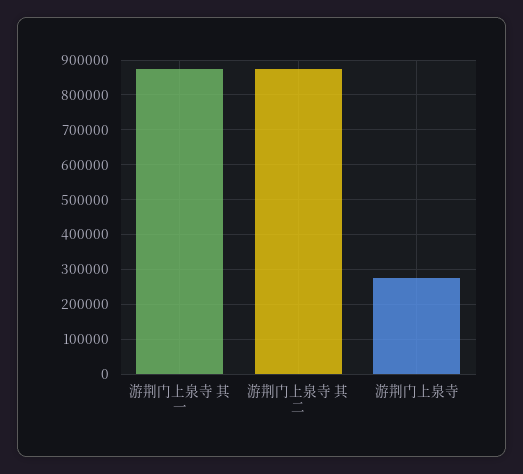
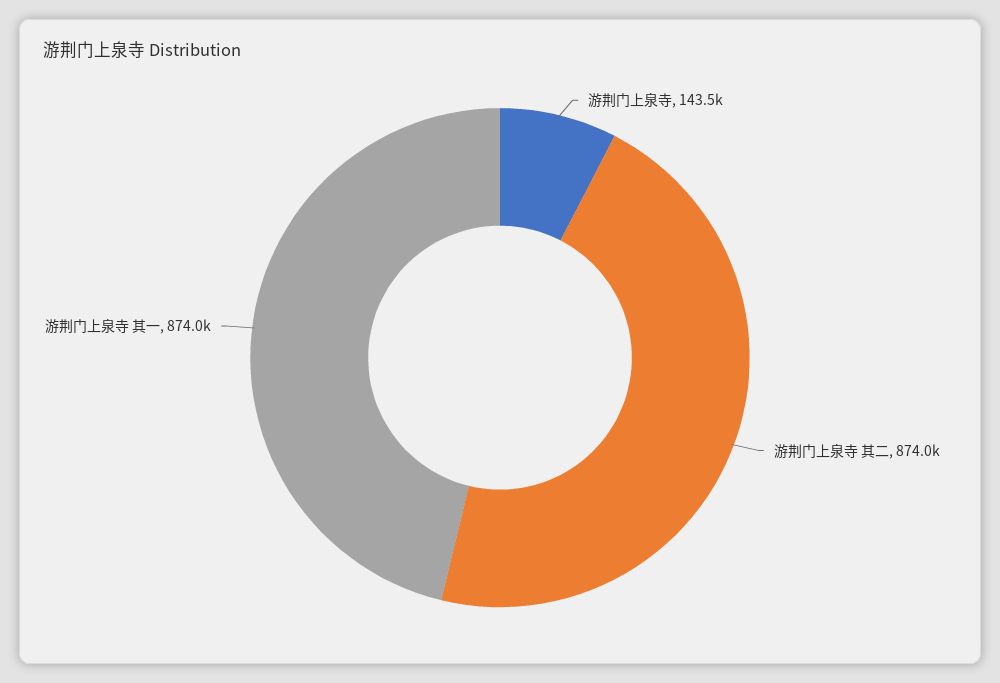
游荆门上泉寺: 280000 -> 143500

